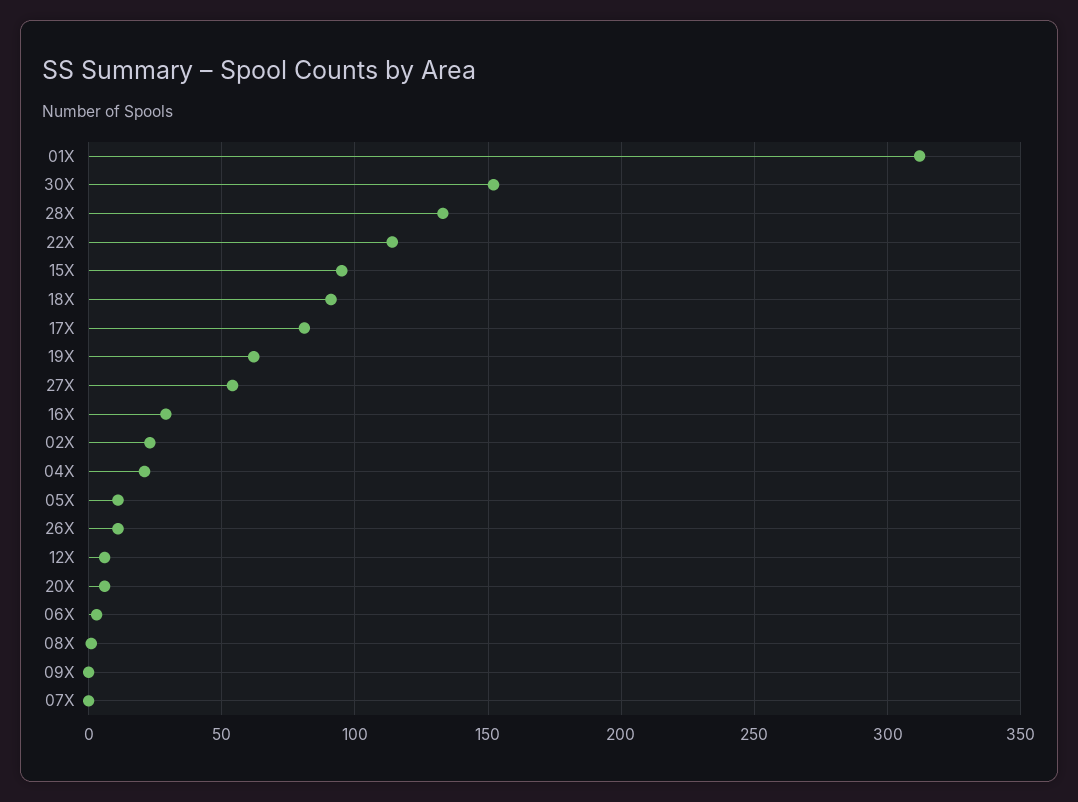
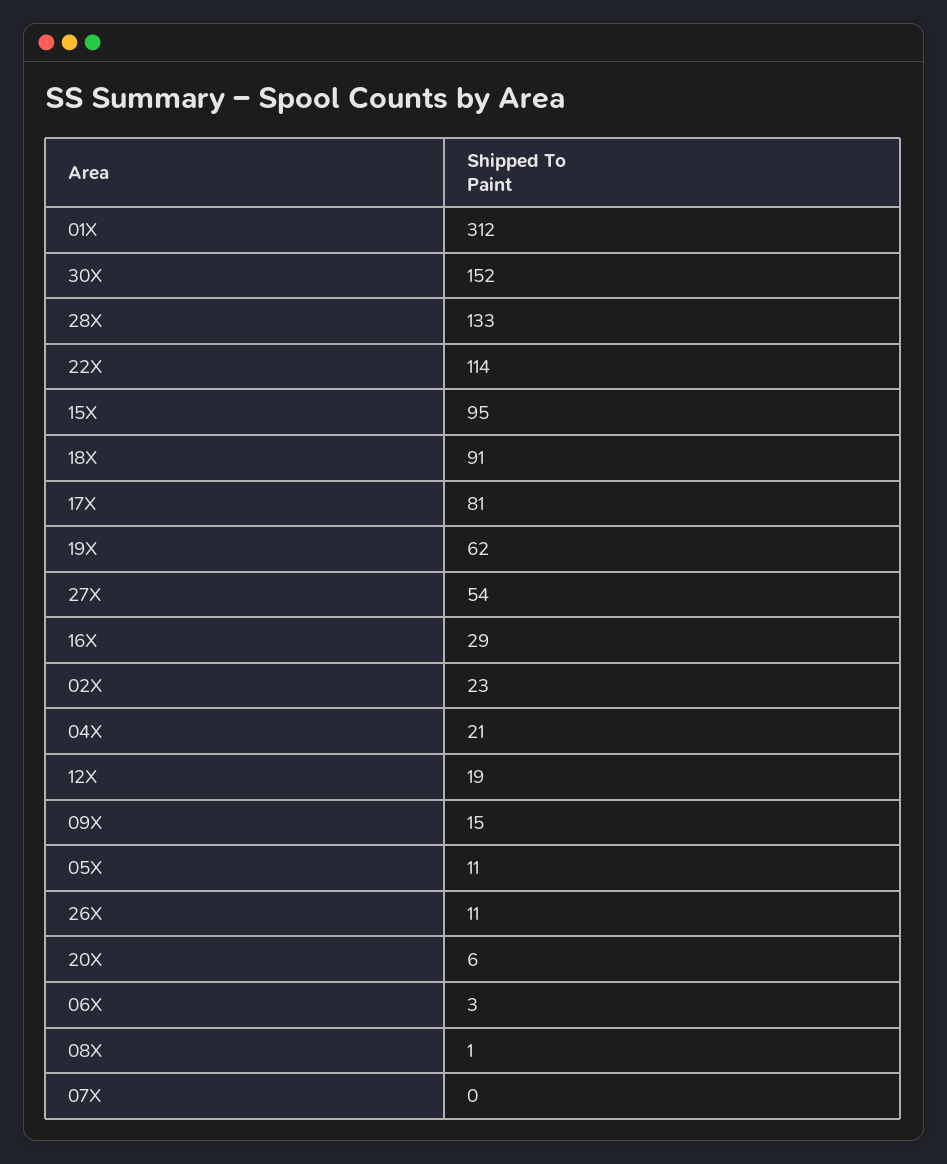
12X: 5 -> 19
09X: 0 -> 15

